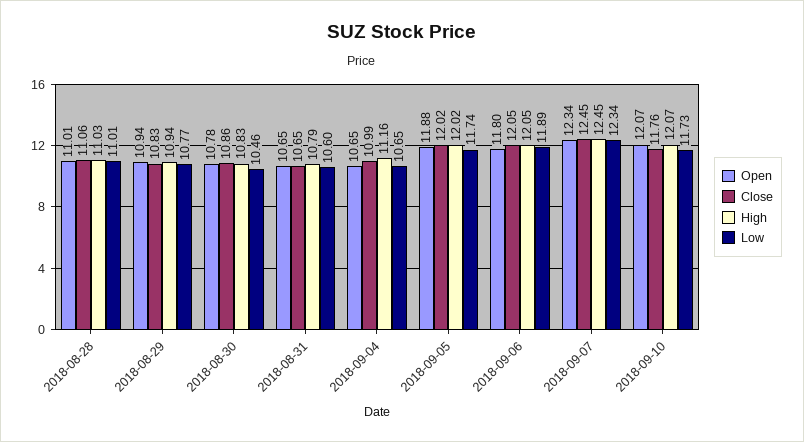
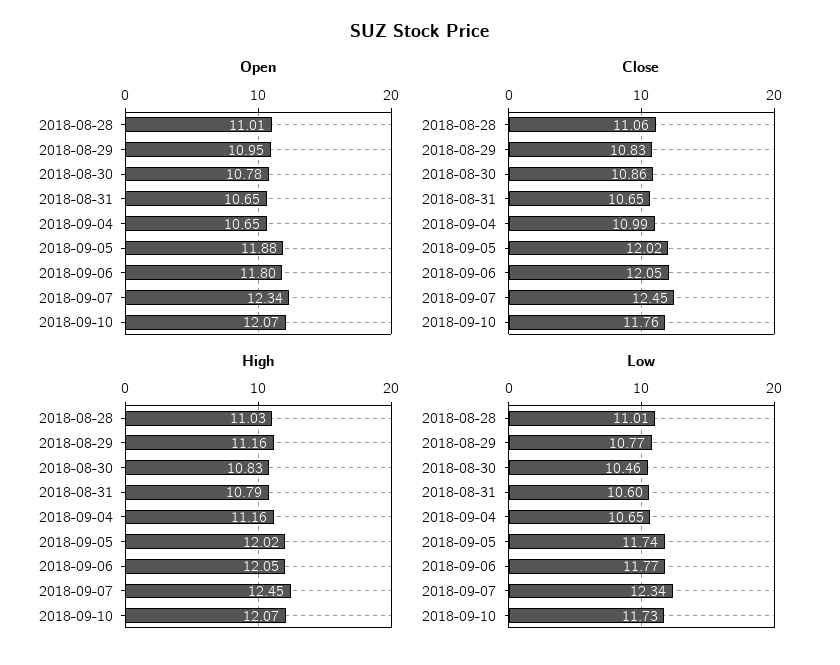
Open, 2018-08-29: 10.94 -> 10.95
High, 2018-08-29: 10.94 -> 11.16
Low, 2018-09-06: 11.89 -> 11.77

